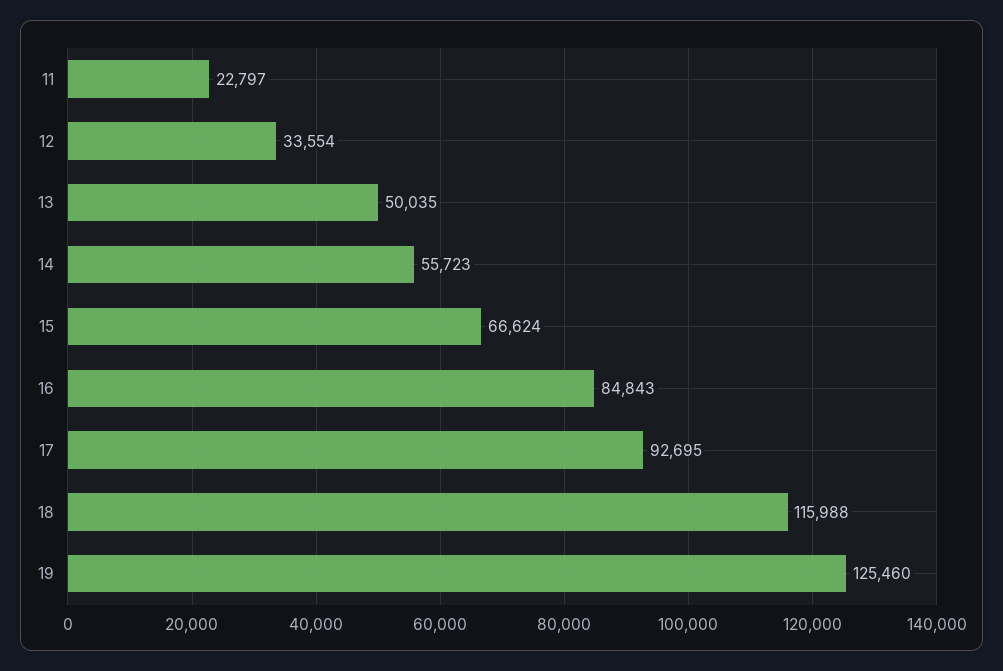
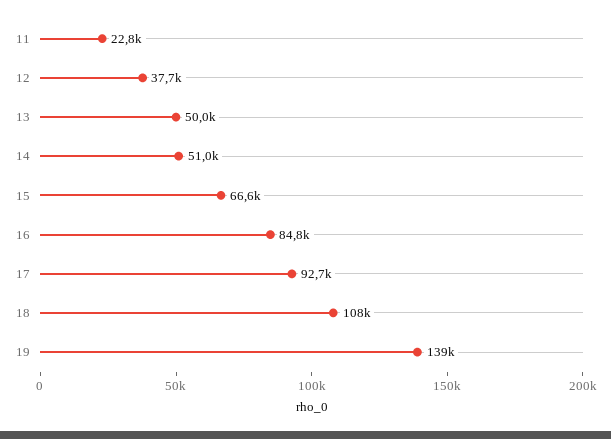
12: 33554 -> 37700
14: 55723 -> 51000
18: 115988 -> 108000
19: 125460 -> 139000

